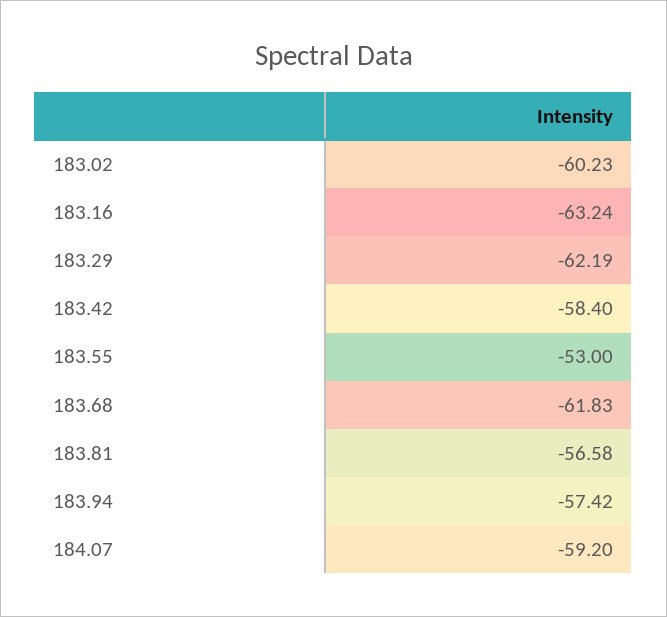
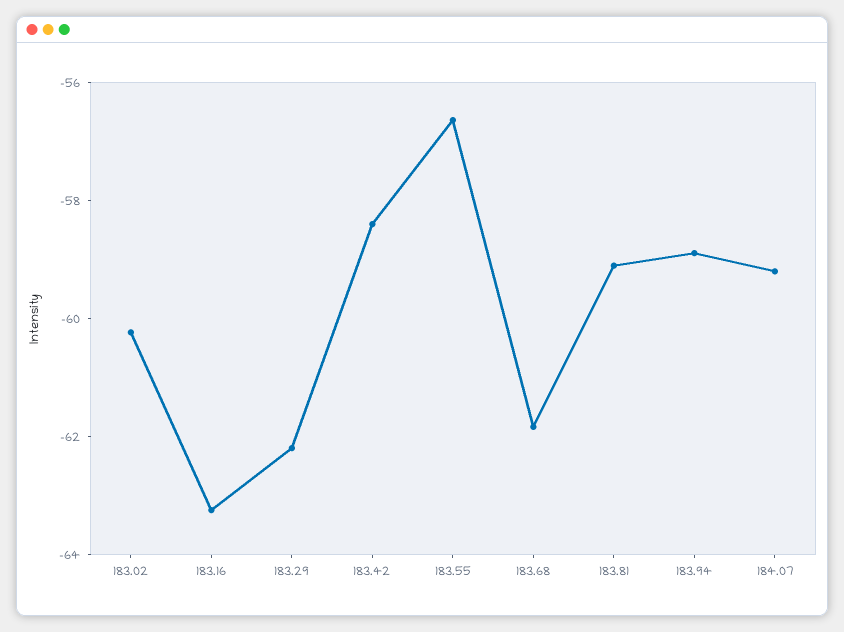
183.55: -53 -> -56.5
183.81: -56.58 -> -59
183.94: -57.42 -> -59

